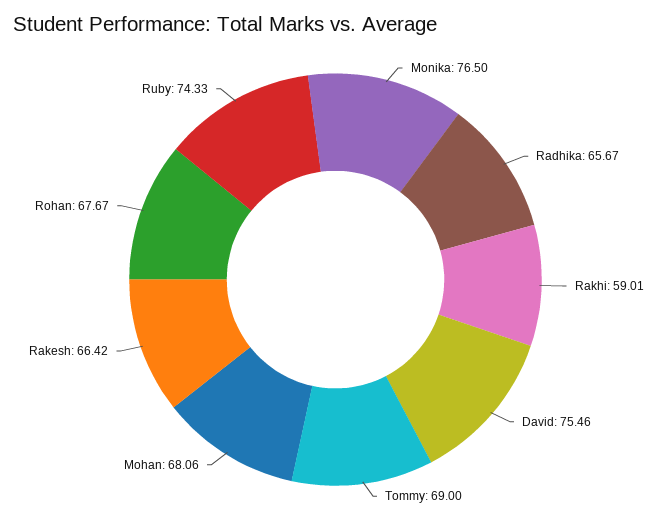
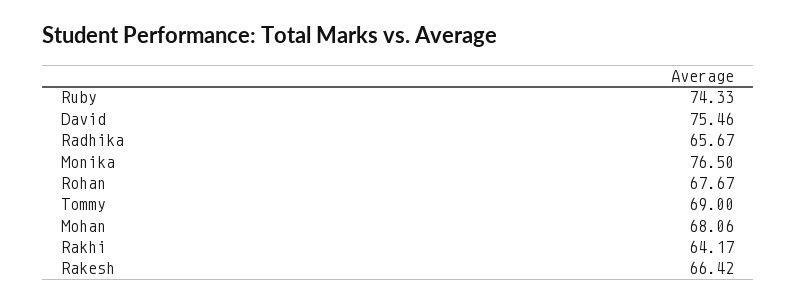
Rakhi: 59.01 -> 64.17

